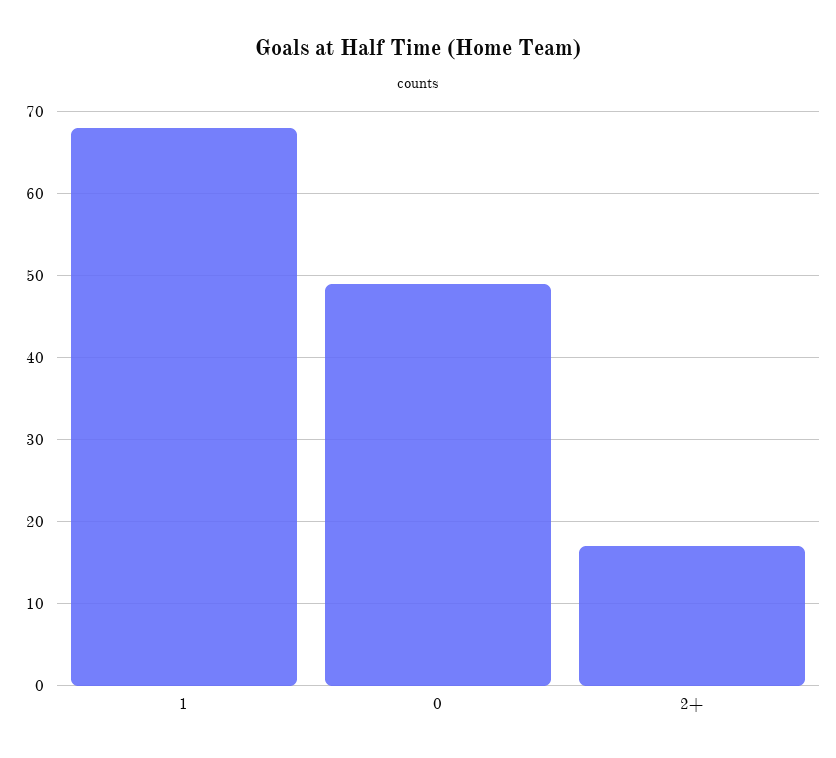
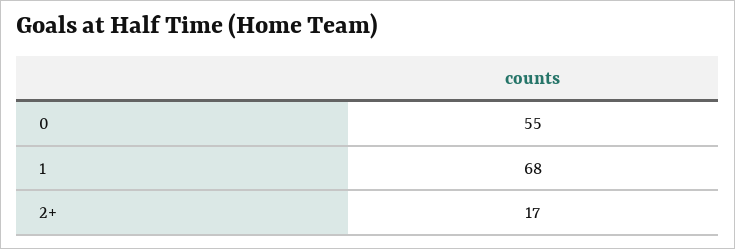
0: 49 -> 55

